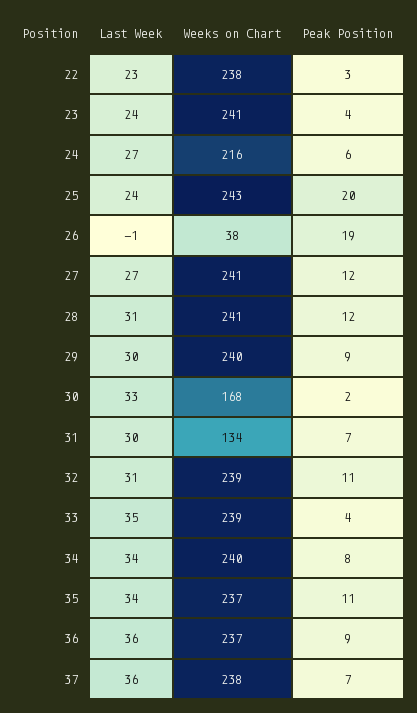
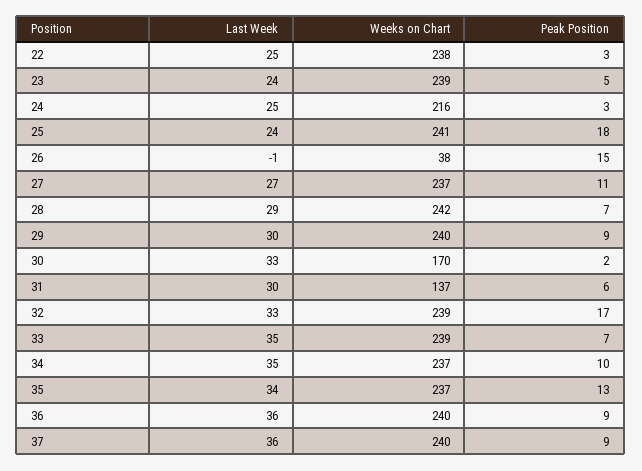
Last Week, 22: 23 -> 25
Weeks on Chart, 23: 241 -> 239
Peak Position, 23: 4 -> 5
Last Week, 24: 27 -> 25
Peak Position, 24: 6 -> 3
Weeks on Chart, 25: 243 -> 241
Peak Position, 25: 20 -> 18
Peak Position, 26: 19 -> 15
Weeks on Chart, 27: 241 -> 237
Peak Position, 27: 12 -> 11
Last Week, 28: 31 -> 29
Weeks on Chart, 28: 241 -> 242
Peak Position, 28: 12 -> 7
Weeks on Chart, 30: 168 -> 170
Weeks on Chart, 31: 134 -> 137
Peak Position, 31: 7 -> 6
Last Week, 32: 31 -> 33
Peak Position, 32: 11 -> 17
Peak Position, 33: 4 -> 7
Last Week, 34: 34 -> 35
Weeks on Chart, 34: 240 -> 237
Peak Position, 34: 8 -> 10
Peak Position, 35: 11 -> 13
Weeks on Chart, 36: 237 -> 240
Weeks on Chart, 37: 238 -> 240
Peak Position, 37: 7 -> 9

